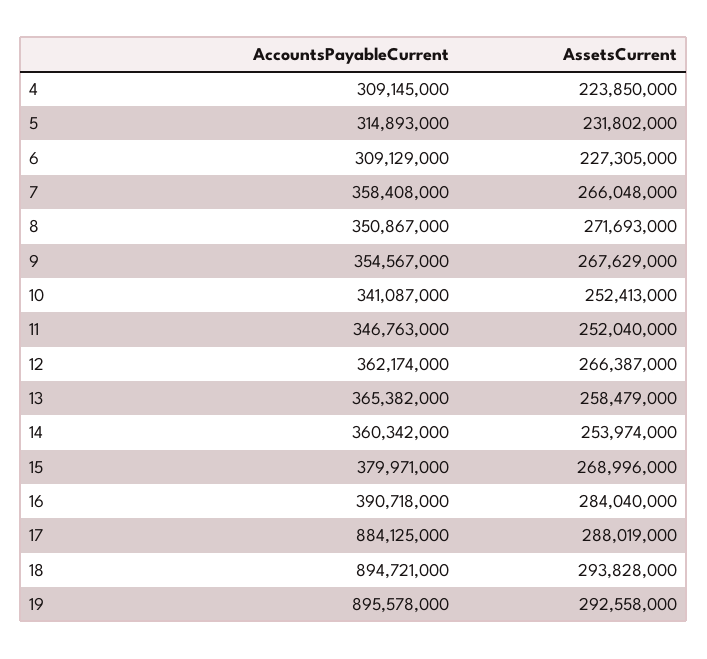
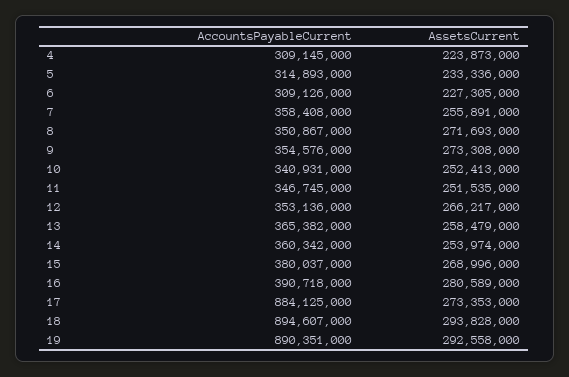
AssetsCurrent, 4: 223850000 -> 223873000
AssetsCurrent, 5: 231802000 -> 233336000
AccountsPayableCurrent, 6: 309129000 -> 309126000
AssetsCurrent, 7: 266048000 -> 255891000
AccountsPayableCurrent, 9: 354567000 -> 354576000
AssetsCurrent, 9: 267629000 -> 273308000
AccountsPayableCurrent, 10: 341087000 -> 340931000
AccountsPayableCurrent, 11: 346763000 -> 346745000
AssetsCurrent, 11: 252040000 -> 251535000
AccountsPayableCurrent, 12: 362174000 -> 353136000
AssetsCurrent, 12: 266387000 -> 266217000
AccountsPayableCurrent, 15: 379971000 -> 380037000
AssetsCurrent, 16: 284040000 -> 280589000
AssetsCurrent, 17: 288019000 -> 273353000
AccountsPayableCurrent, 18: 894721000 -> 894607000
AccountsPayableCurrent, 19: 895578000 -> 890351000

